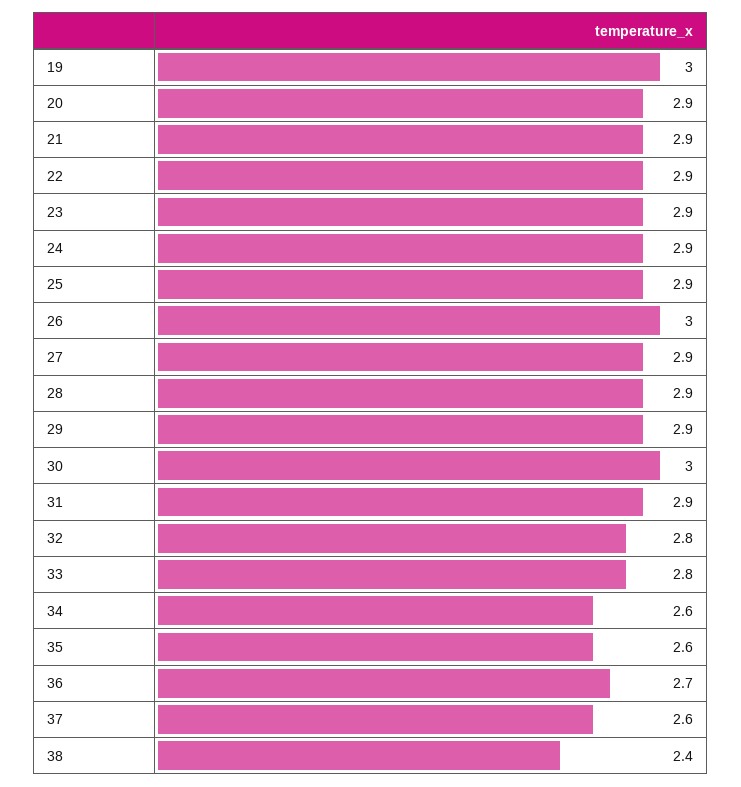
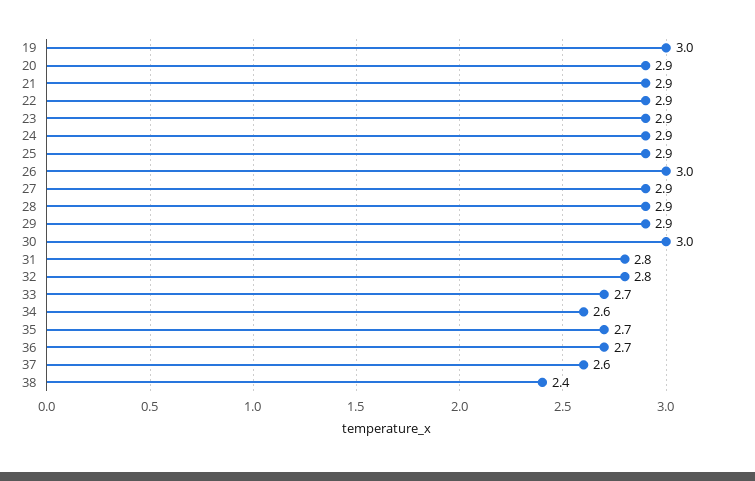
31: 2.9 -> 2.8
33: 2.8 -> 2.7
35: 2.6 -> 2.7

